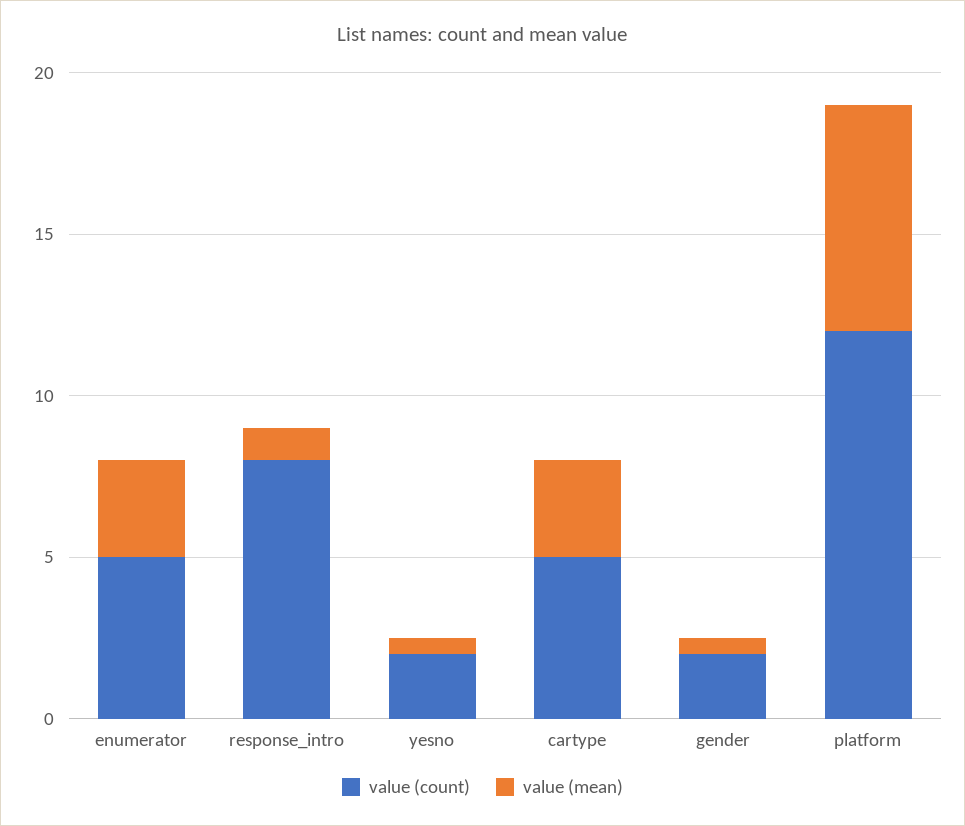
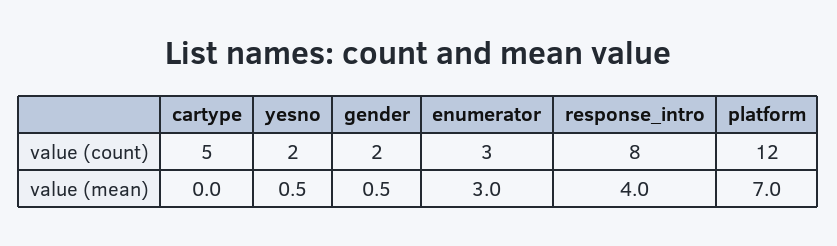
value (count), enumerator: 5 -> 3
value (mean), response_intro: 1 -> 4
value (mean), cartype: 3 -> 0

